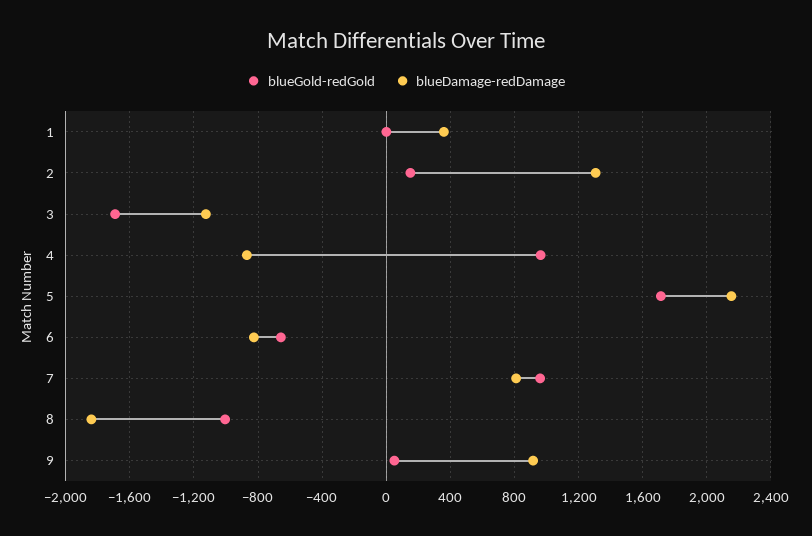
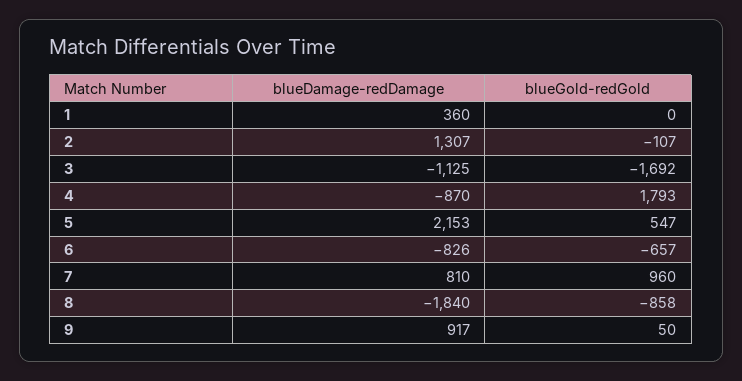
blueGold-redGold, 2: 150 -> -107
blueGold-redGold, 4: 950 -> 1793
blueGold-redGold, 5: 1700 -> 547
blueGold-redGold, 8: -1000 -> -858

